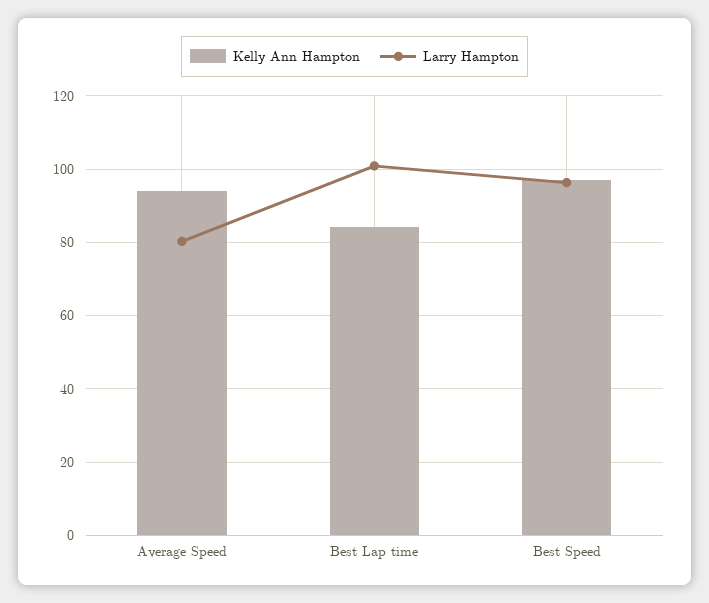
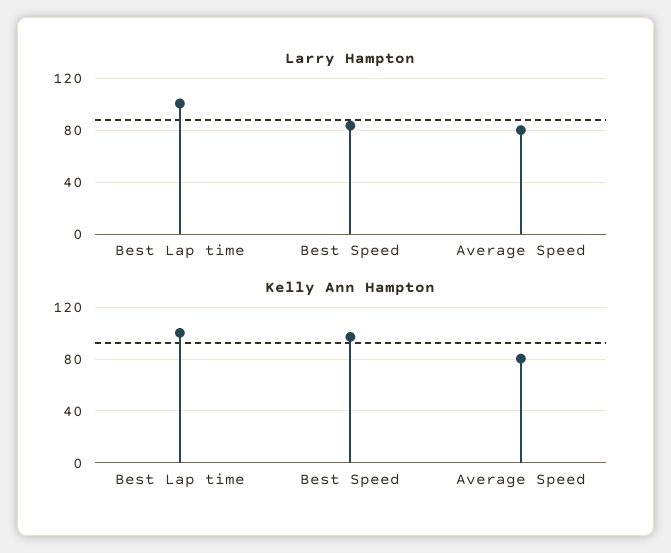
Kelly Ann Hampton, Average Speed: 94 -> 80
Kelly Ann Hampton, Best Lap time: 84 -> 100
Larry Hampton, Best Speed: 96 -> 85

